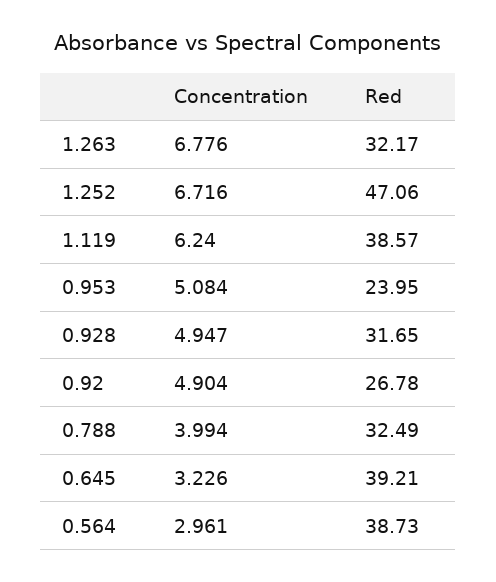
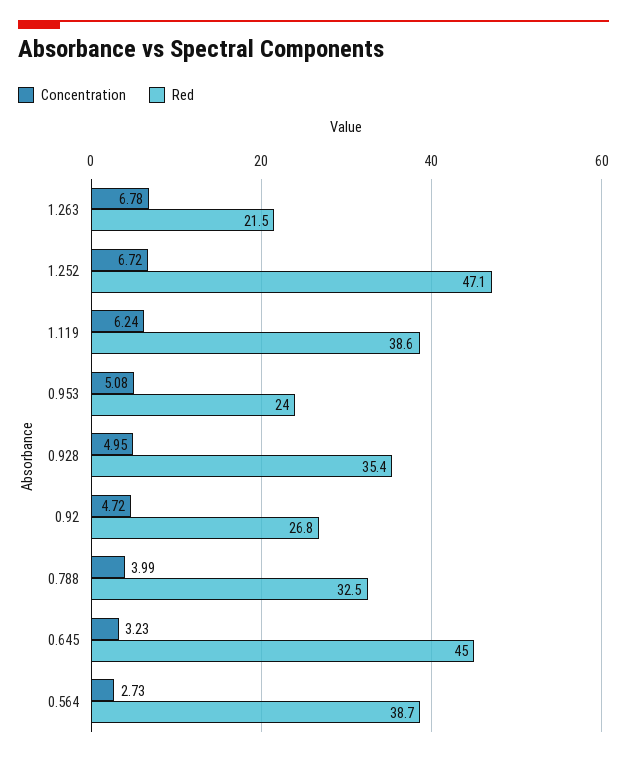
Red, 1.263: 32.17 -> 21.5
Red, 0.928: 31.65 -> 35.4
Concentration, 0.92: 4.904 -> 4.72
Red, 0.645: 39.21 -> 45
Concentration, 0.564: 2.961 -> 2.73

